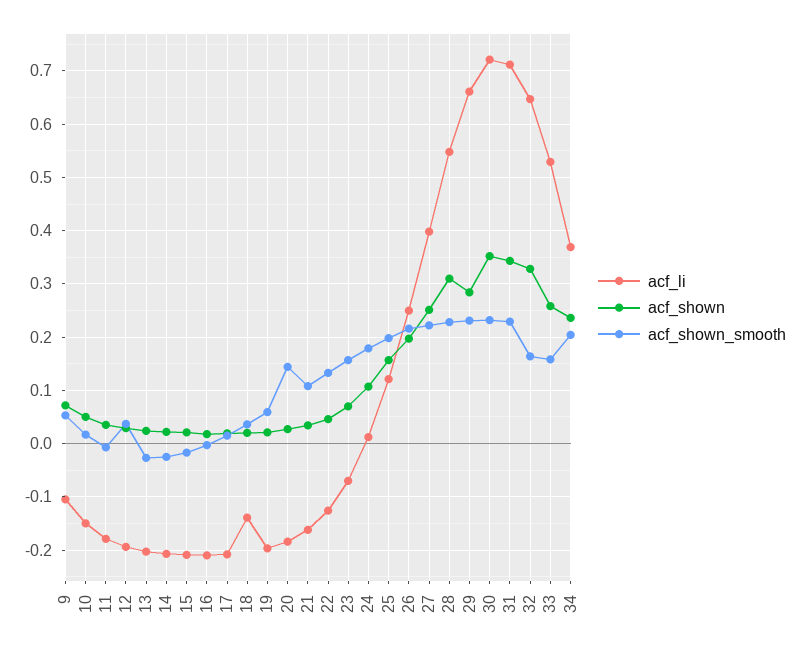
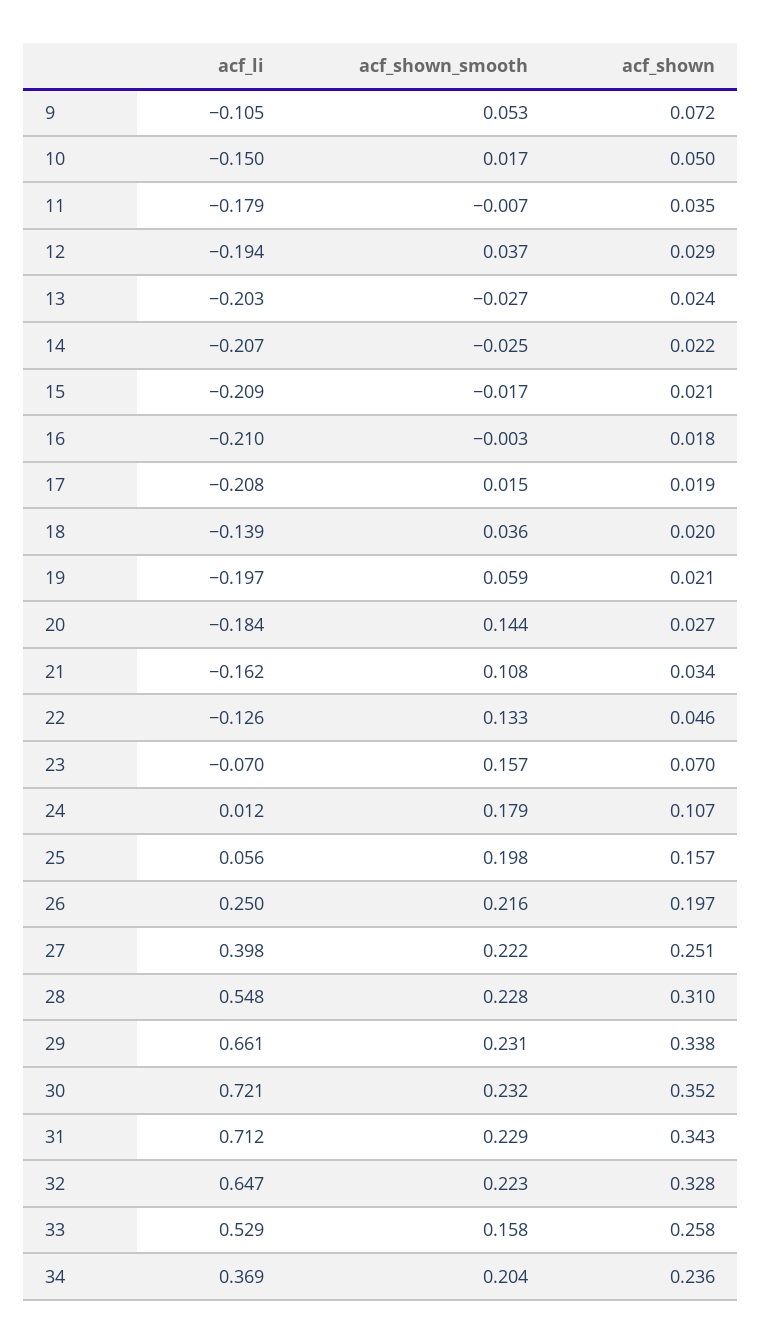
acf_li, 25: 0.12 -> 0.056
acf_shown, 29: 0.28 -> 0.338
acf_shown_smooth, 32: 0.16 -> 0.223

